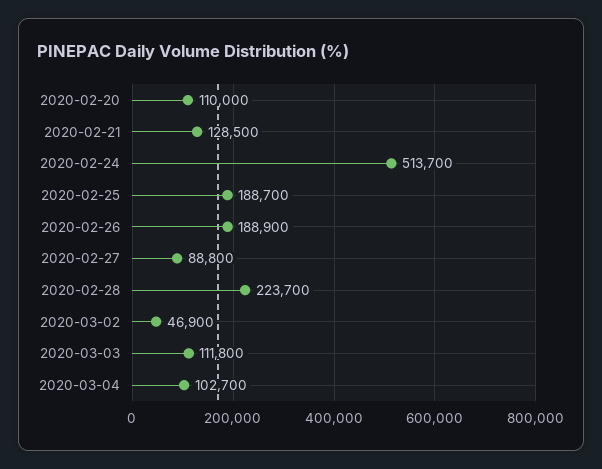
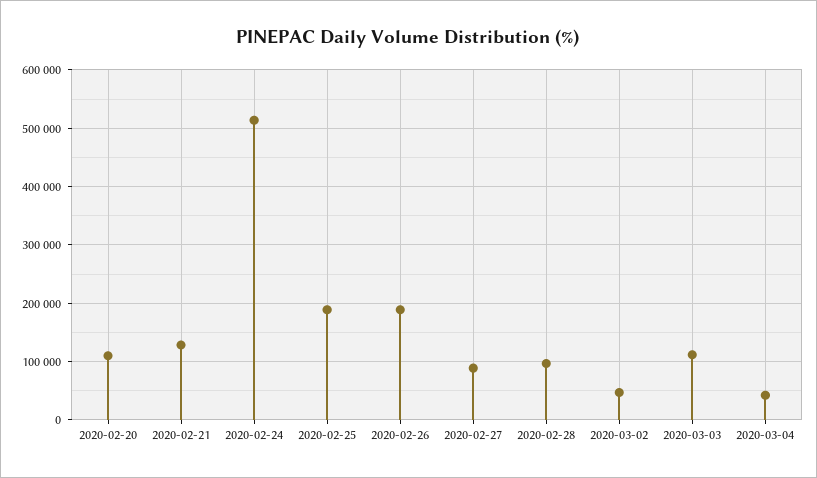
2020-02-28: 223700 -> 100000
2020-03-04: 102700 -> 40000

